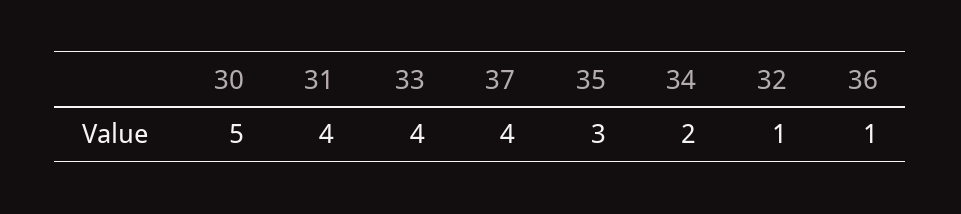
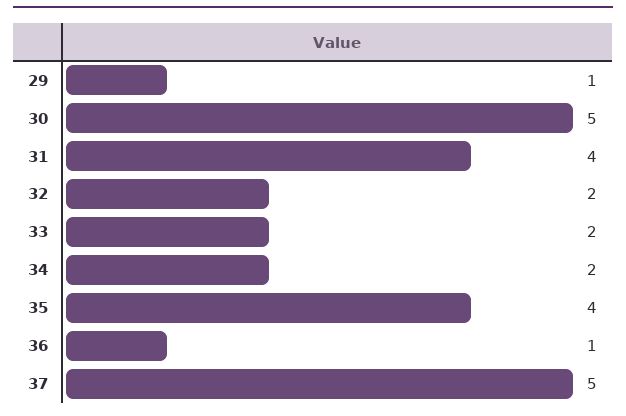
33: 4 -> 2
37: 4 -> 5
35: 3 -> 4
32: 1 -> 2
29: none -> 1

